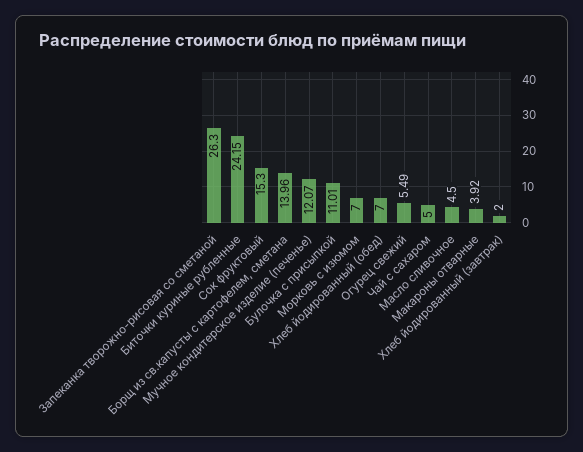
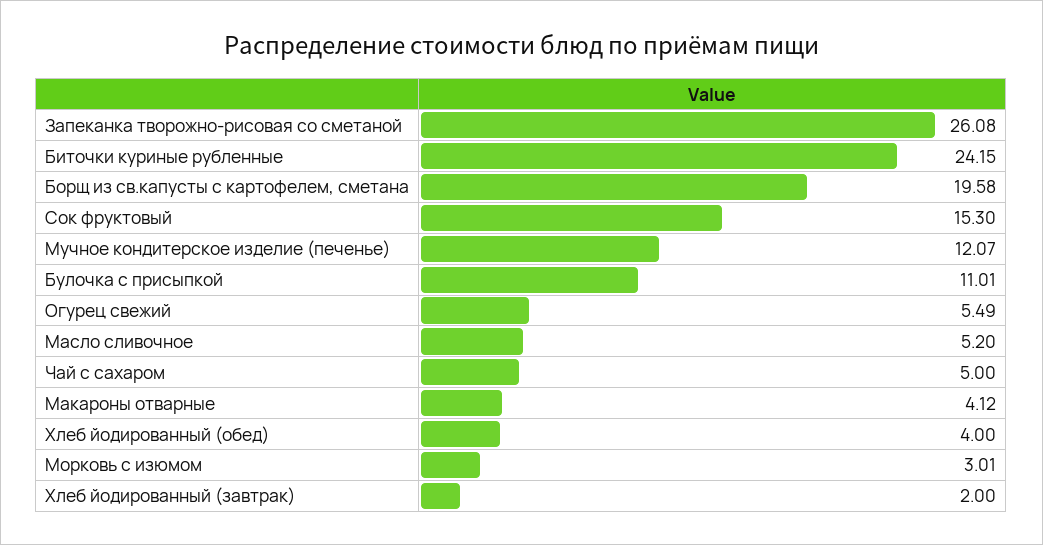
Запеканка творожно-рисовая со сметаной: 26.3 -> 26.08
Борщ из св.капусты с картофелем, сметана: 13.96 -> 19.58
Морковь с изюмом: 7 -> 3.01
Хлеб йодированный (обед): 7 -> 4
Масло сливочное: 4.5 -> 5.2
Макароны отварные: 3.92 -> 4.12

